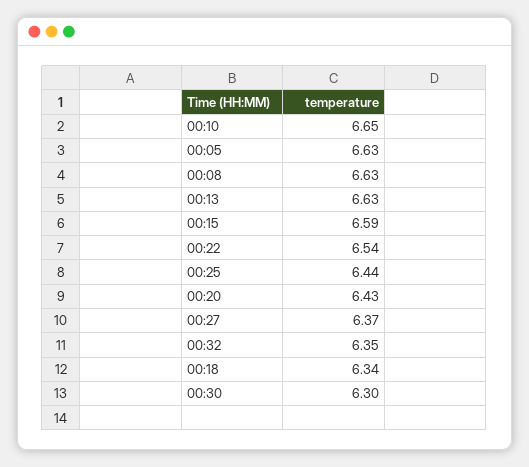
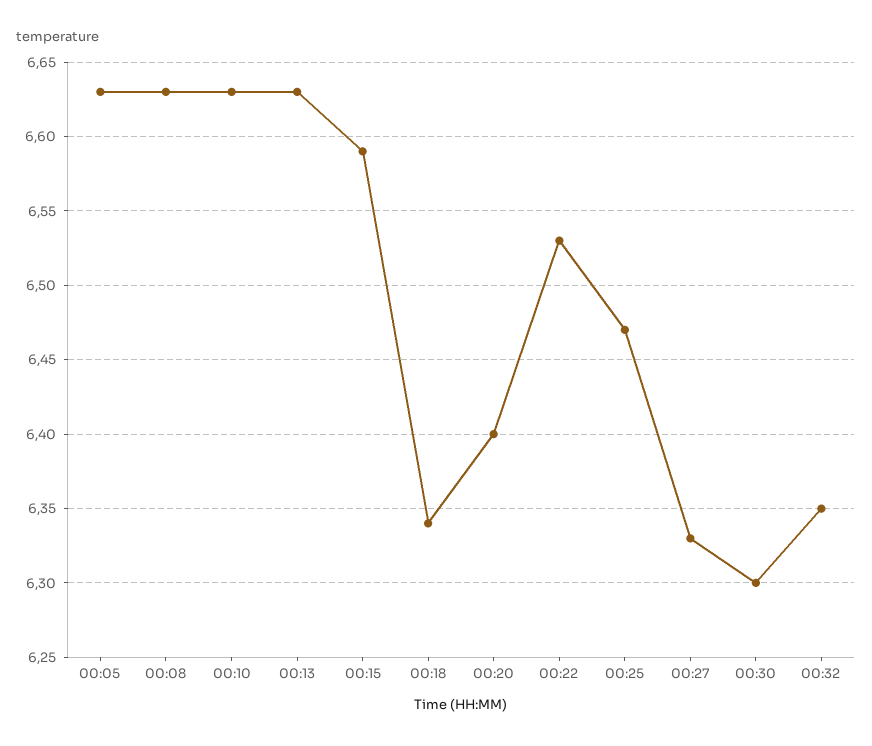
00:10: 6.65 -> 6.63
00:22: 6.54 -> 6.53
00:25: 6.44 -> 6.47
00:20: 6.43 -> 6.4
00:27: 6.37 -> 6.33

